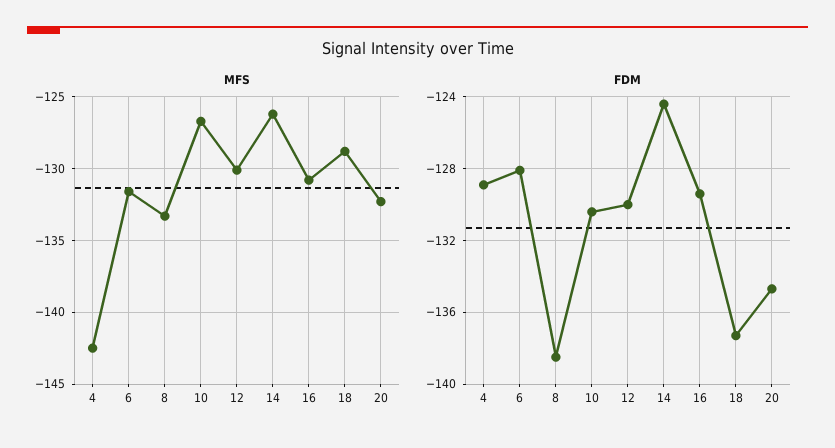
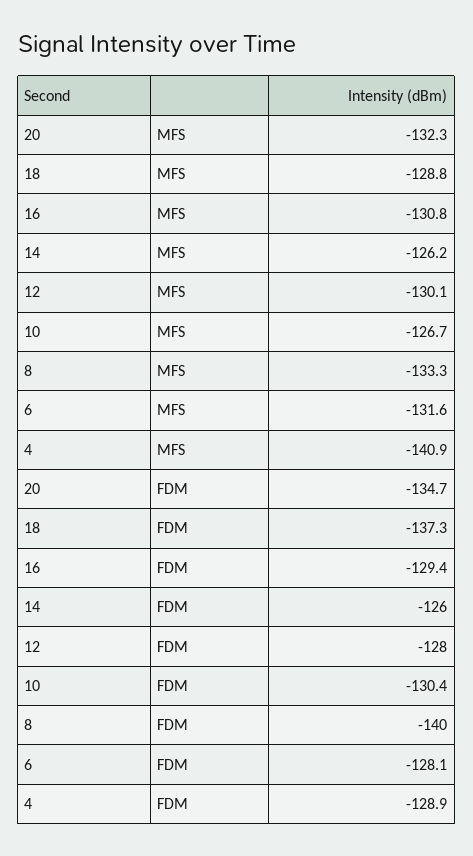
MFS, 4: -142.5 -> -140.9
FDM, 8: -138.5 -> -140
FDM, 12: -130 -> -128
FDM, 14: -124.5 -> -126

